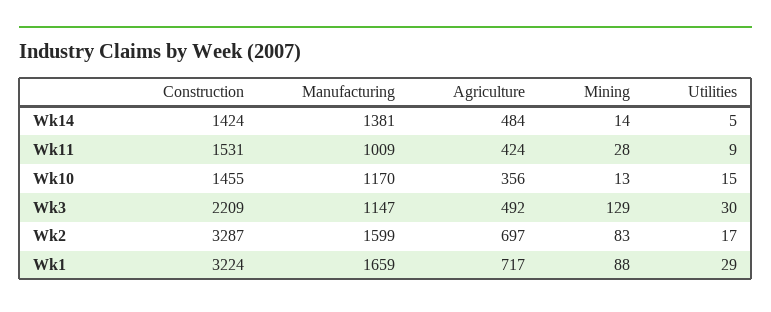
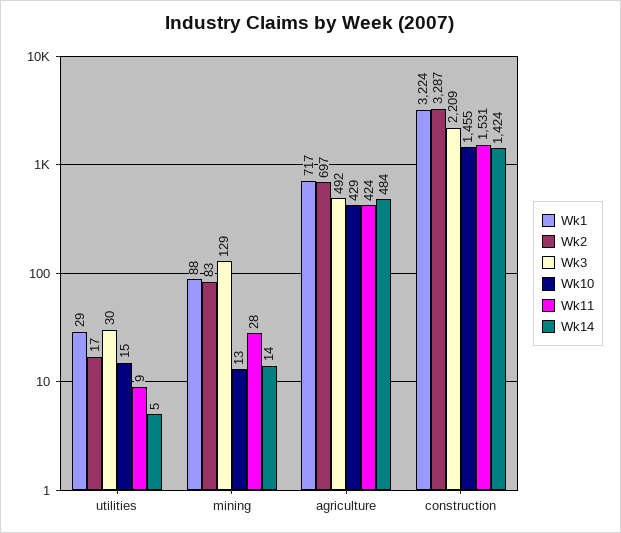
Wk14, Manufacturing: 1381 -> none
Wk11, Manufacturing: 1009 -> none
Wk10, Manufacturing: 1170 -> none
Wk10, Agriculture: 356 -> 429
Wk3, Manufacturing: 1147 -> none
Wk2, Manufacturing: 1599 -> none
Wk1, Manufacturing: 1659 -> none

